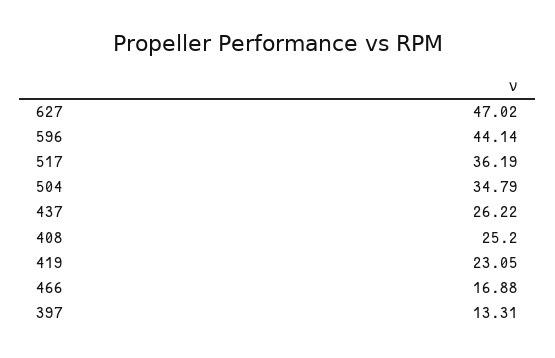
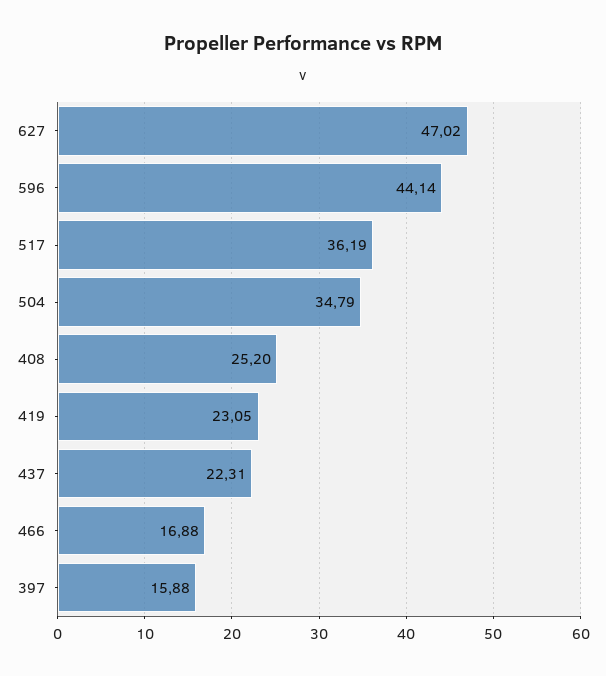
437: 26.22 -> 22.31
397: 13.31 -> 15.88

